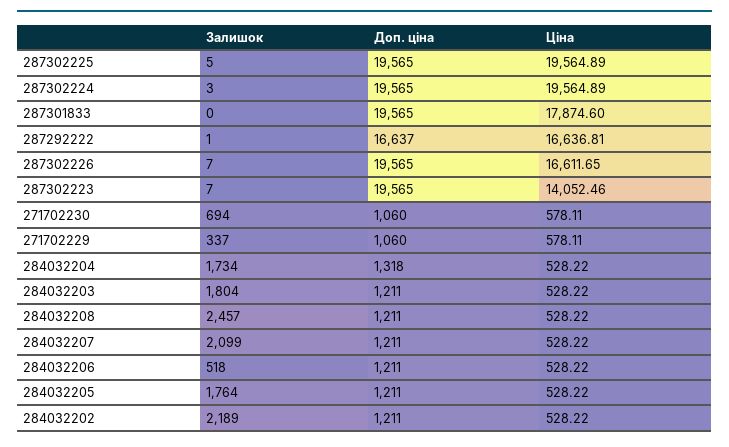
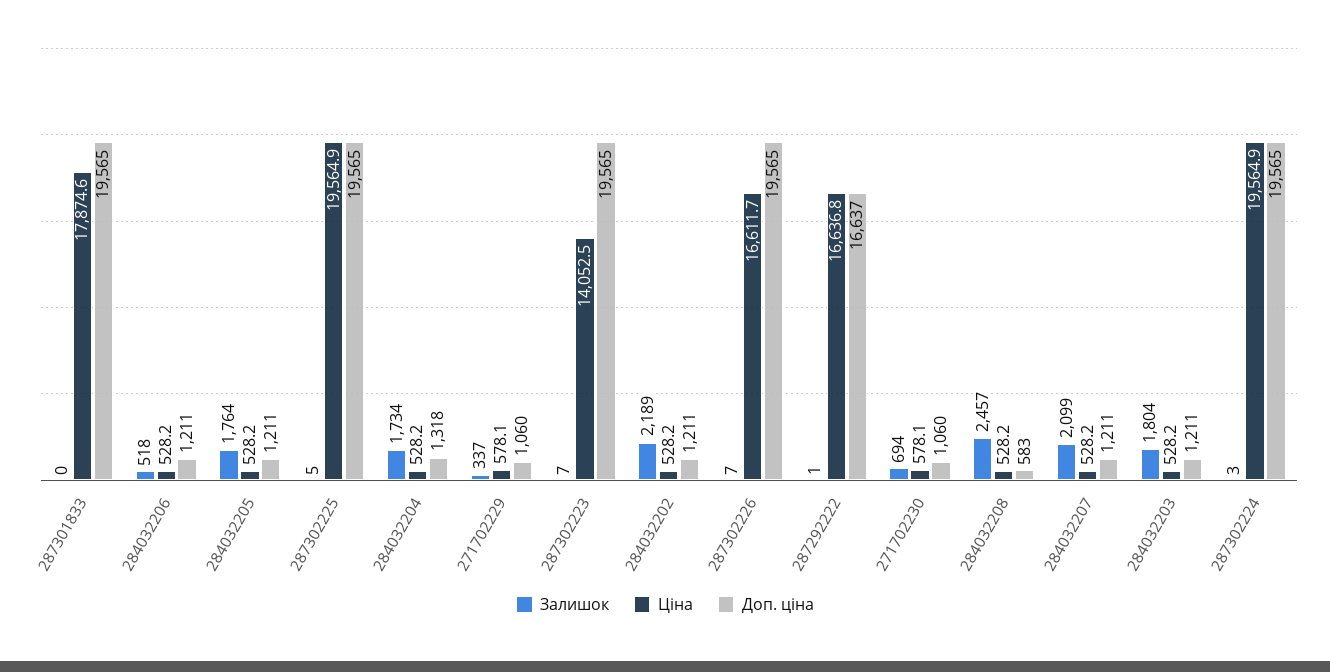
Доп. ціна, 284032208: 1211 -> 583

